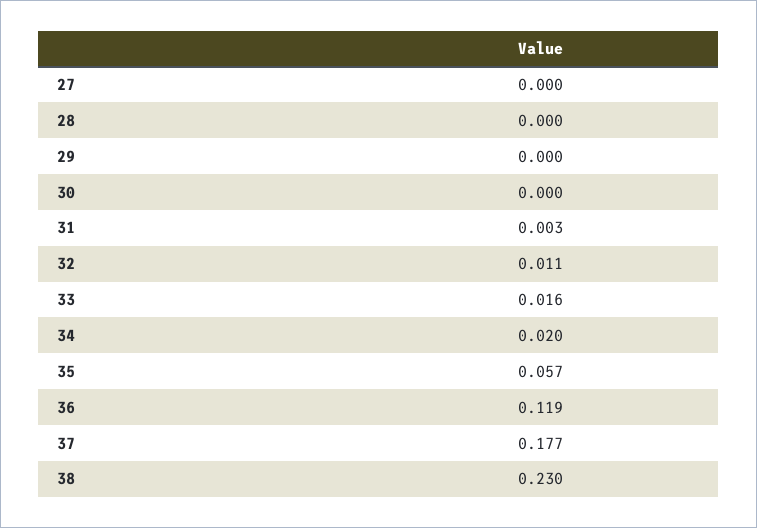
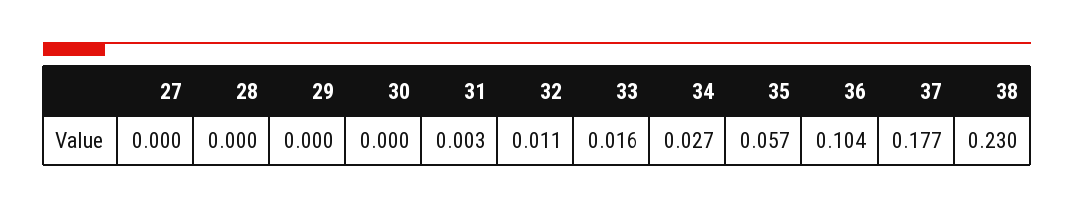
34: 0.02 -> 0.027
36: 0.119 -> 0.104

